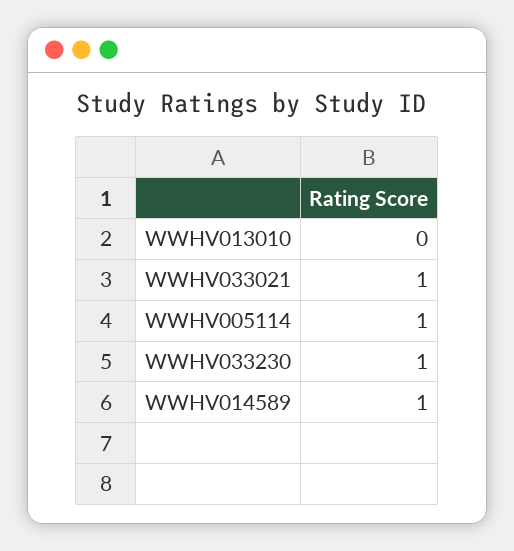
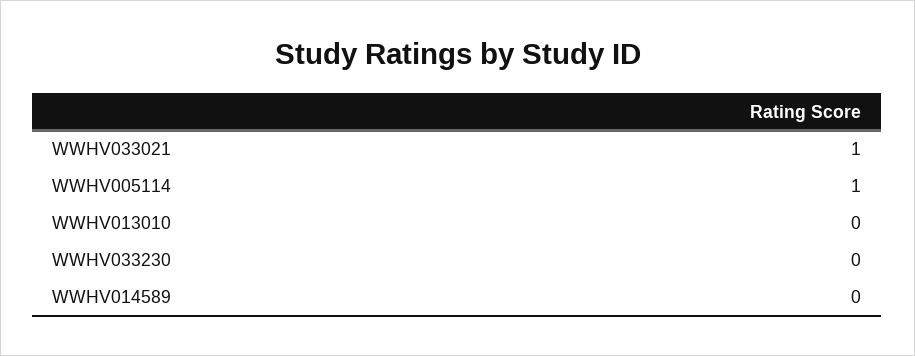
WWHV033230: 1 -> 0
WWHV014589: 1 -> 0

